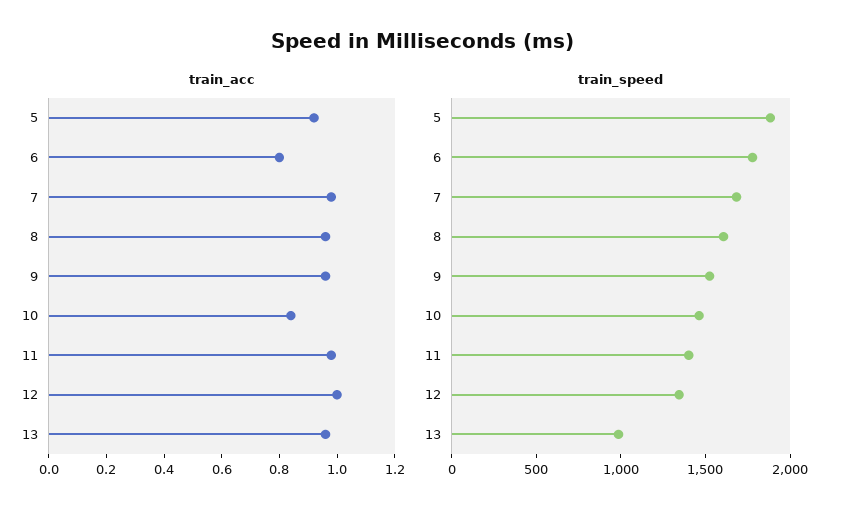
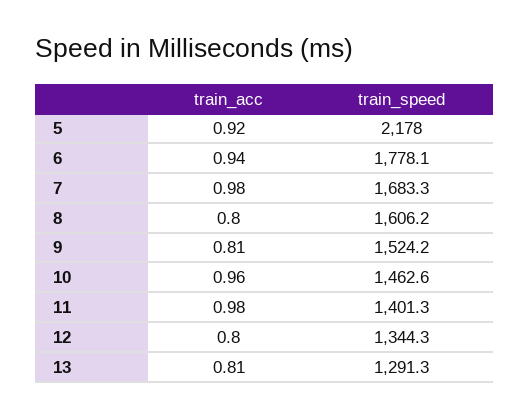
train_acc, 6: 0.8 -> 0.94
train_acc, 8: 0.95 -> 0.8
train_acc, 9: 0.95 -> 0.81
train_acc, 10: 0.85 -> 0.96
train_acc, 12: 1 -> 0.8
train_acc, 13: 0.95 -> 0.81
train_speed, 5: 1900 -> 2178
train_speed, 13: 1000 -> 1291.3

